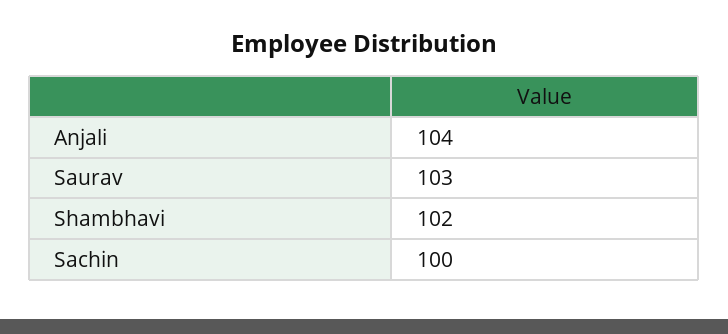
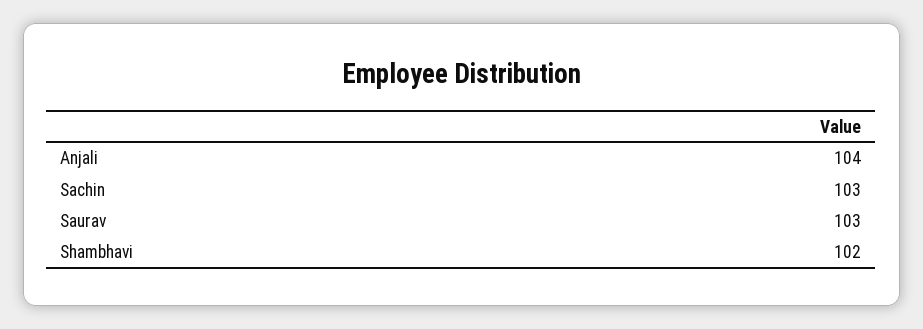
Sachin: 100 -> 103

